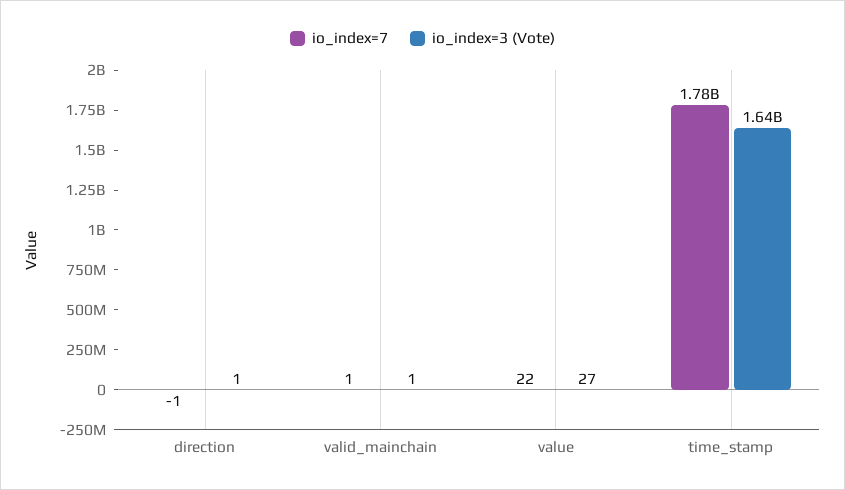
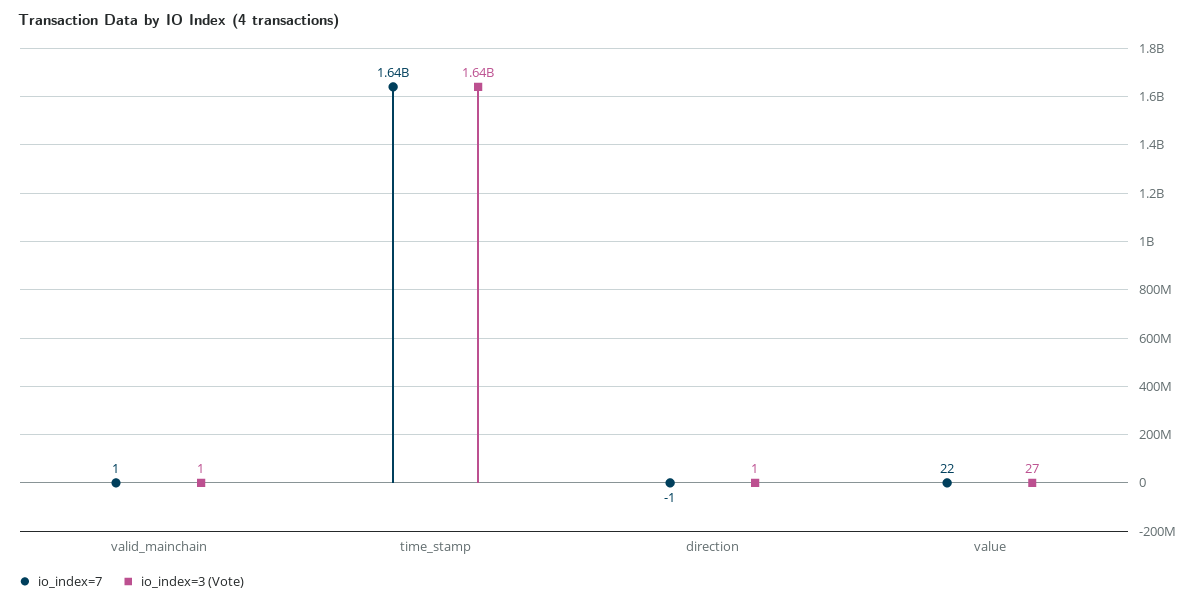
io_index=7, time_stamp: 1780000000 -> 1640000000

